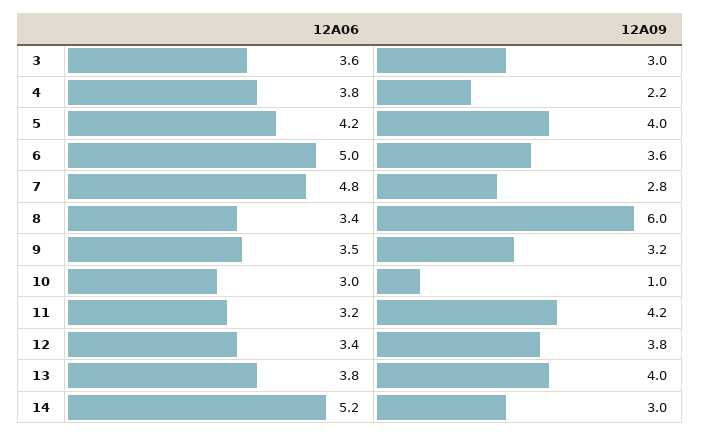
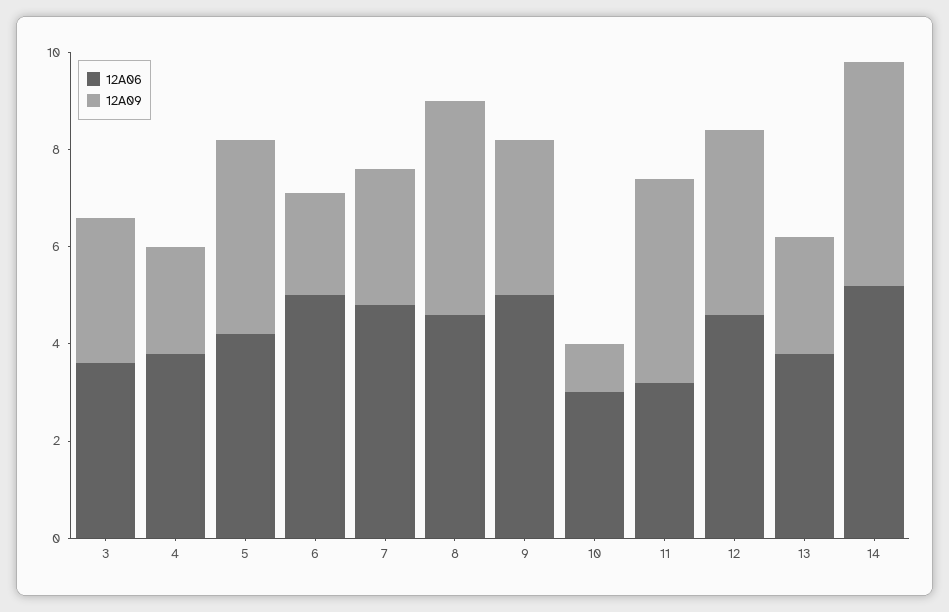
12A09, 6: 3.6 -> 2
12A06, 8: 3.4 -> 4.5
12A09, 8: 6 -> 4.5
12A06, 9: 3.5 -> 5
12A06, 12: 3.4 -> 4.5
12A09, 13: 4 -> 2.5
12A09, 14: 3 -> 4.5

